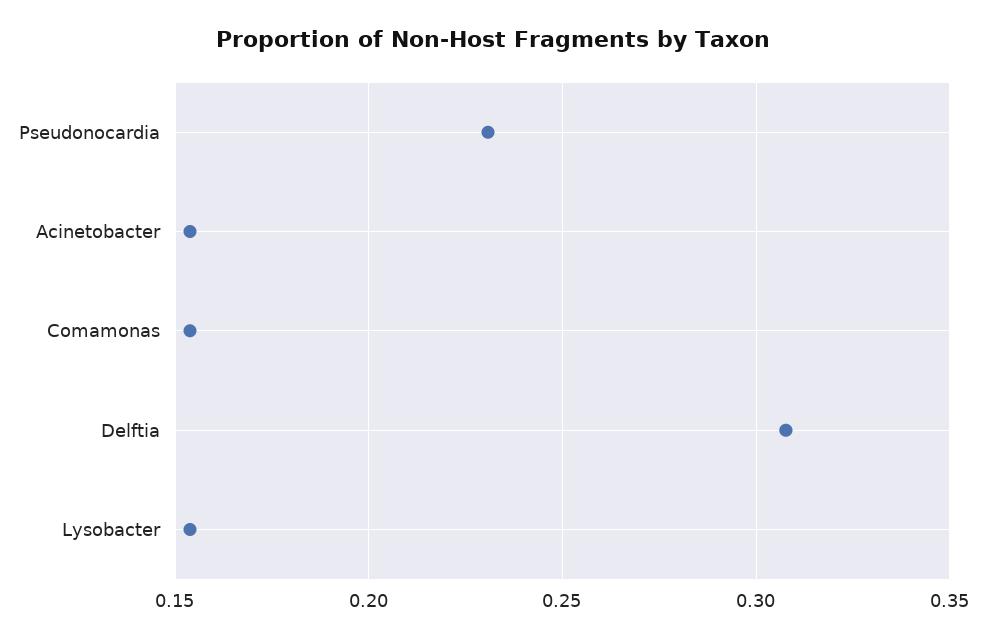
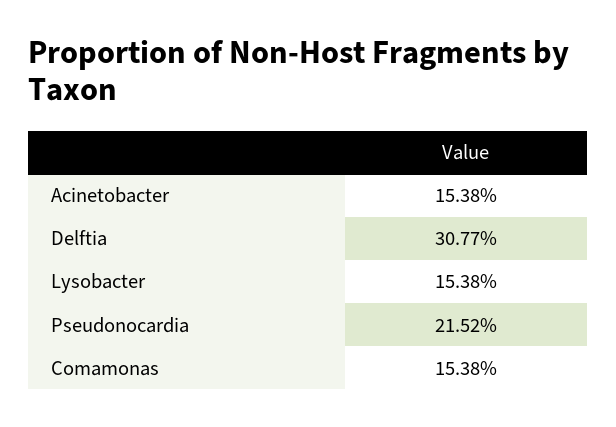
Pseudonocardia: 0.23 -> 0.2152

